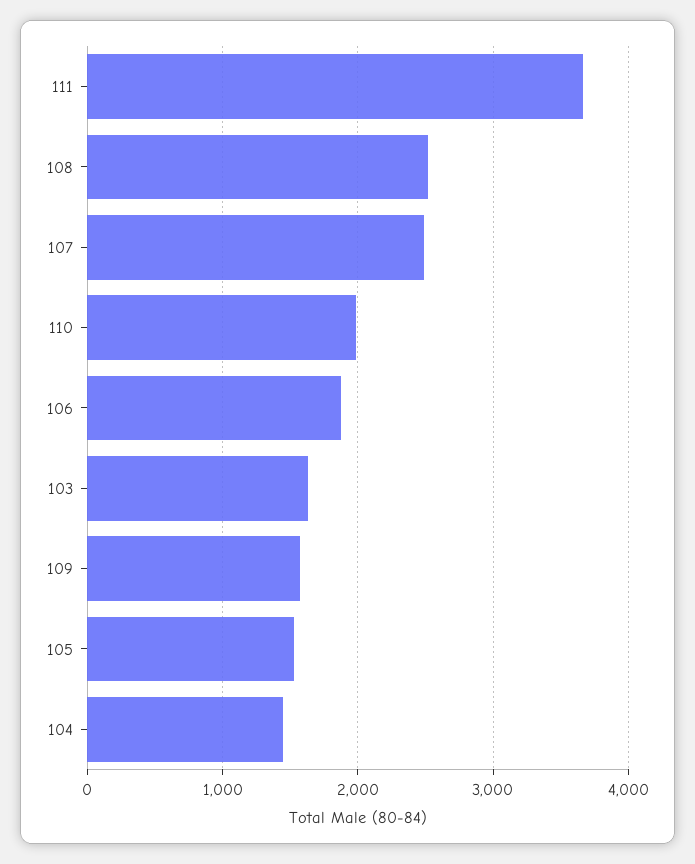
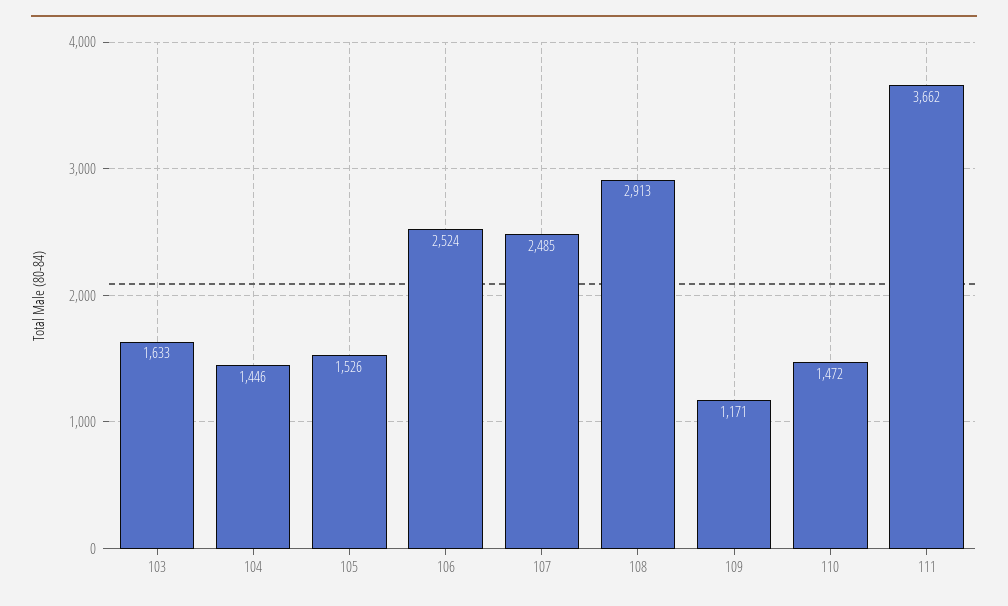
108: 2500 -> 2913
110: 2000 -> 1472
106: 1900 -> 2524
109: 1600 -> 1171

